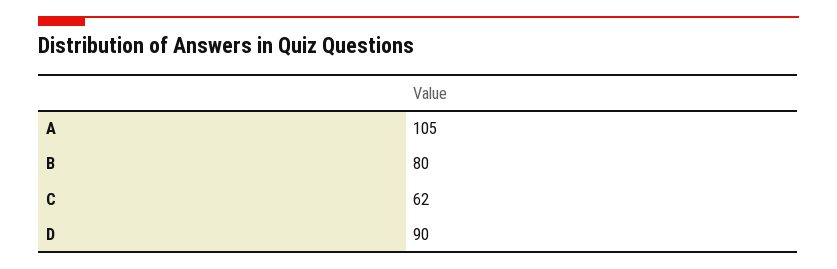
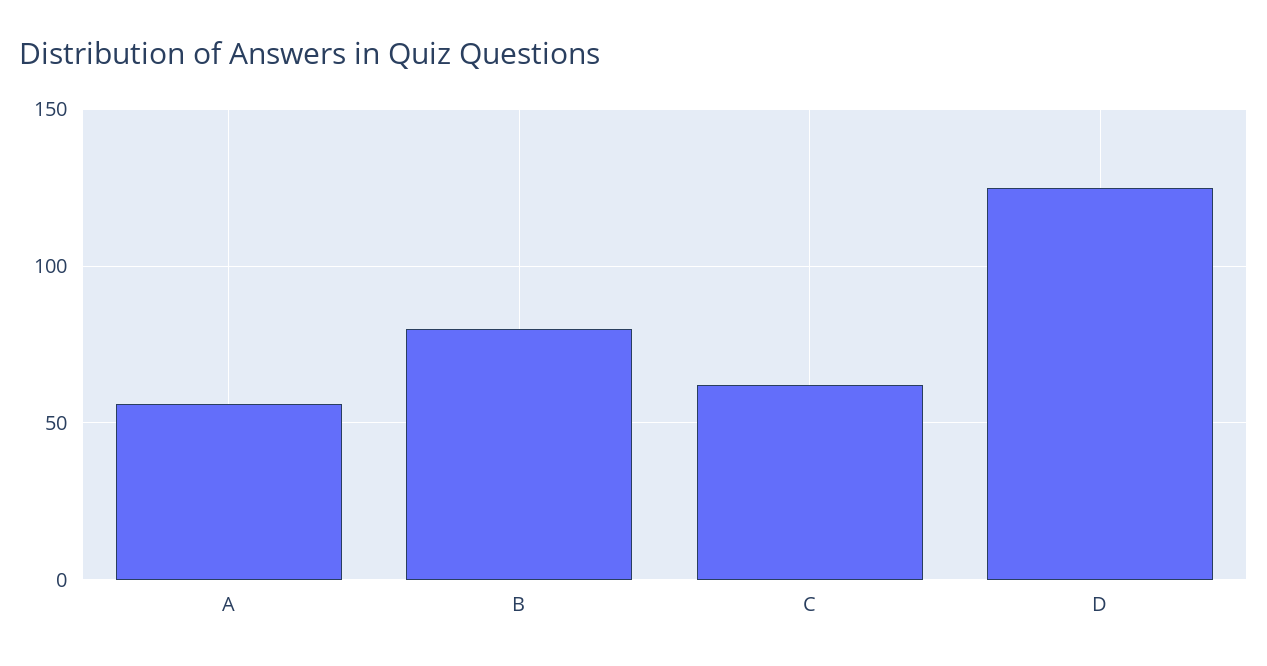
A: 105 -> 55
D: 90 -> 125

